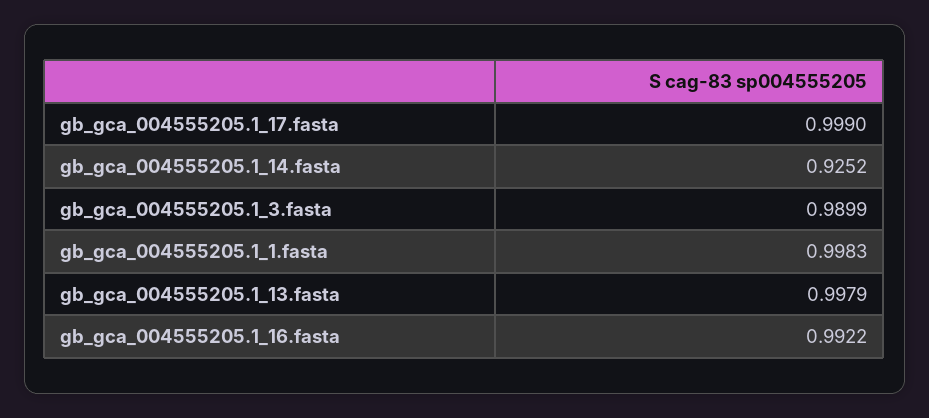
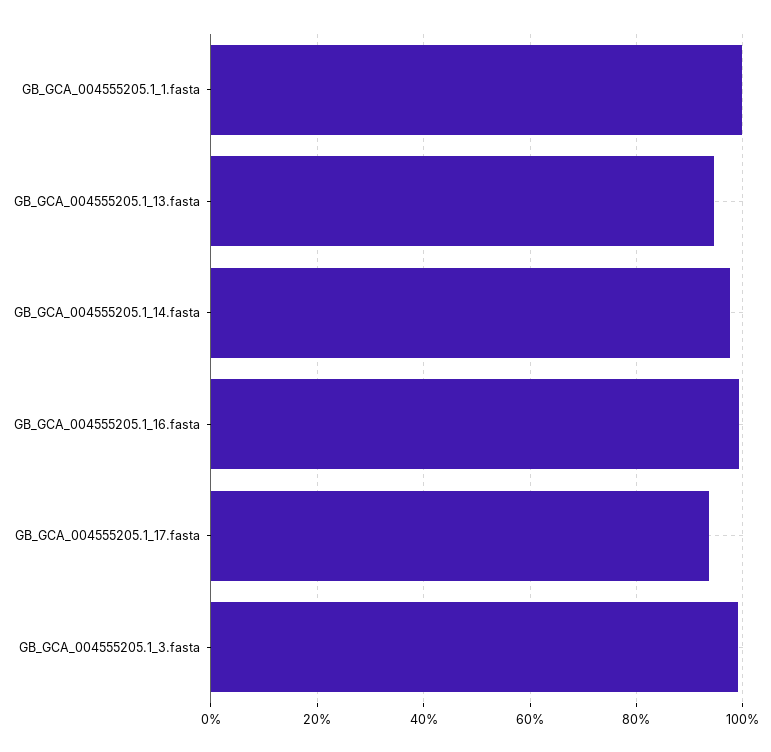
gb_gca_004555205.1_17.fasta: 0.999 -> 0.94
gb_gca_004555205.1_14.fasta: 0.9252 -> 0.98
gb_gca_004555205.1_13.fasta: 0.9979 -> 0.94

